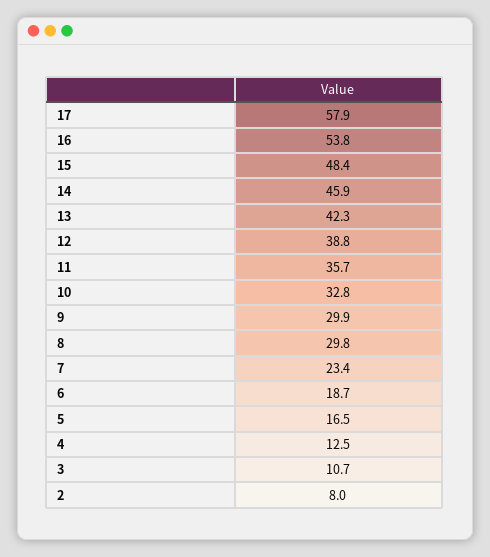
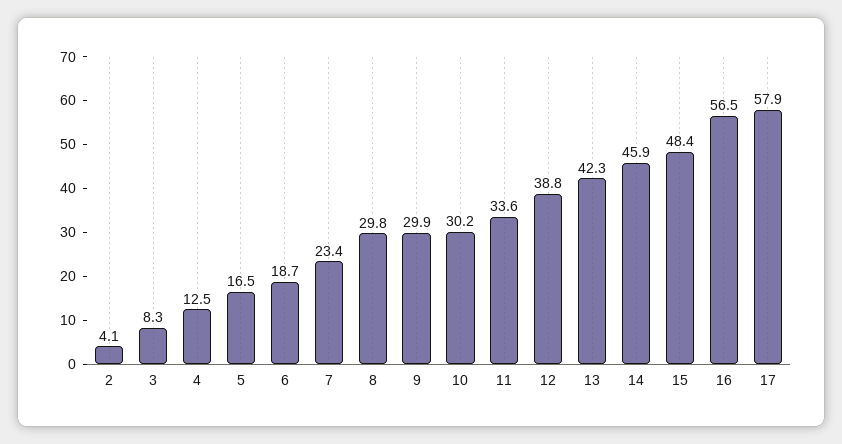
16: 53.8 -> 56.5
11: 35.7 -> 33.6
10: 32.8 -> 30.2
3: 10.7 -> 8.3
2: 8 -> 4.1

